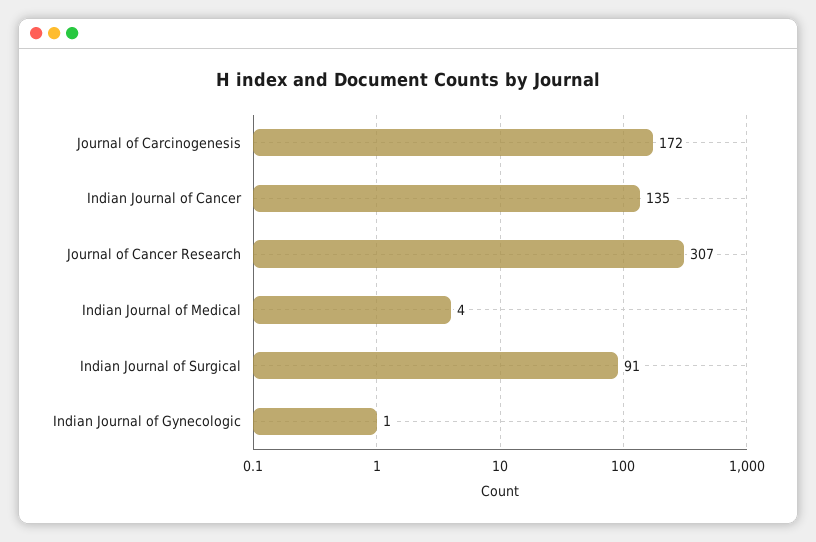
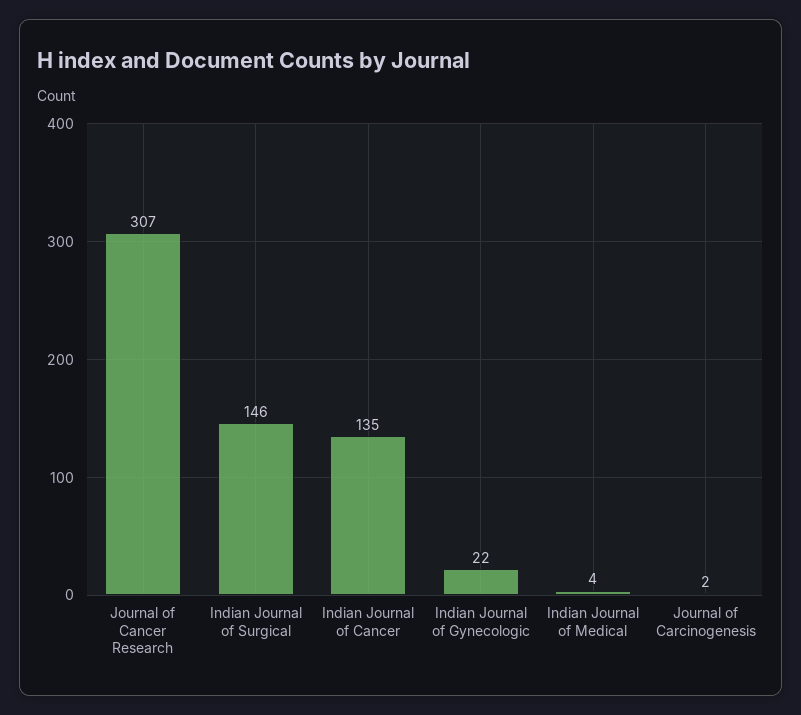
Journal of Carcinogenesis: 172 -> 2
Indian Journal of Surgical: 91 -> 146
Indian Journal of Gynecologic: 1 -> 22

